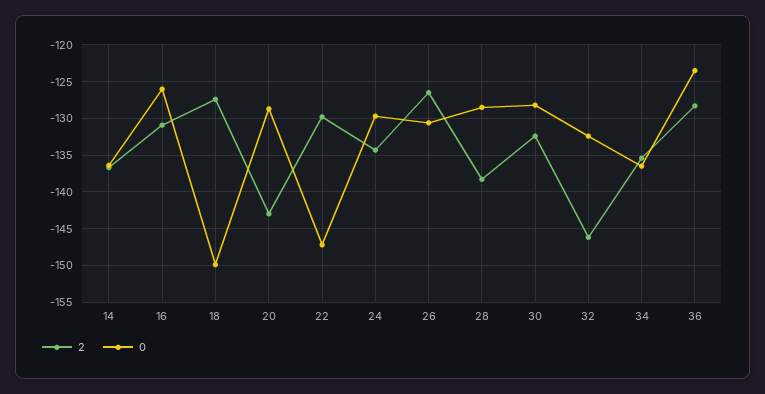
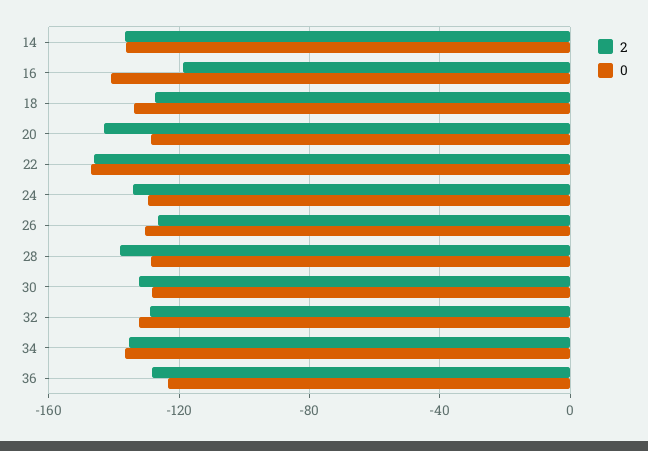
2, 16: -131 -> -120
0, 16: -126 -> -140
0, 18: -150 -> -135
2, 22: -130 -> -145
2, 32: -146 -> -130

